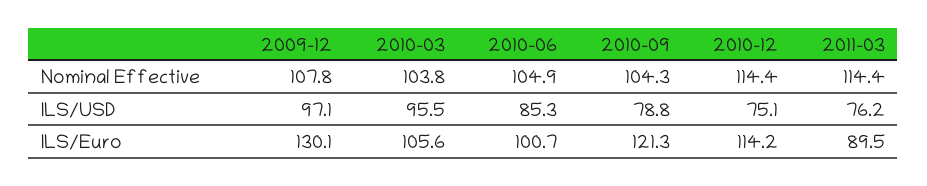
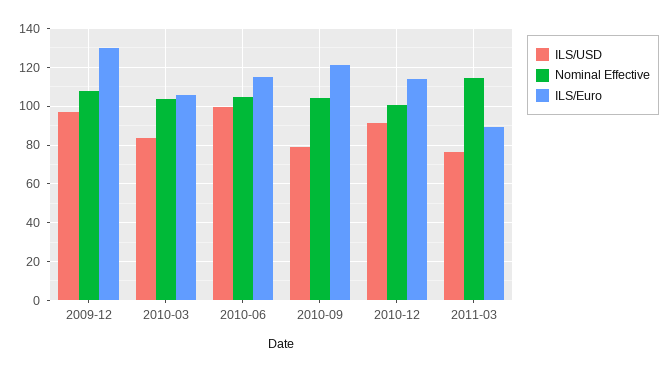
Nominal Effective, 2010-12: 114.4 -> 100
ILS/USD, 2010-03: 95.5 -> 85
ILS/USD, 2010-06: 85.3 -> 100
ILS/USD, 2010-12: 75.1 -> 90
ILS/Euro, 2010-06: 100.7 -> 115

